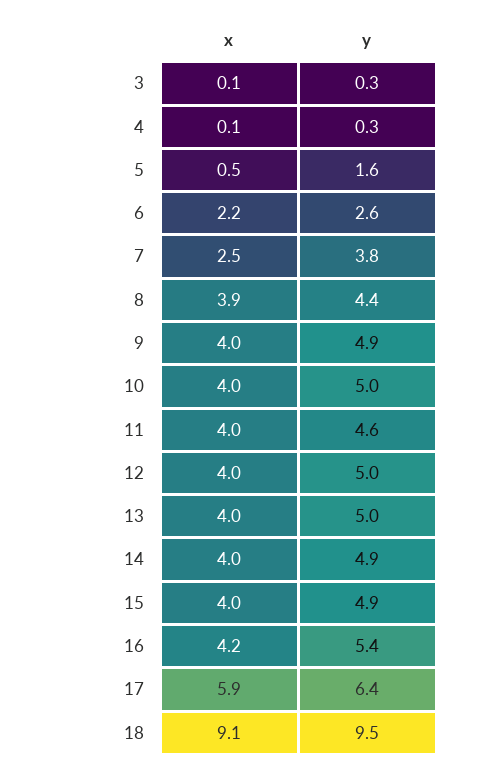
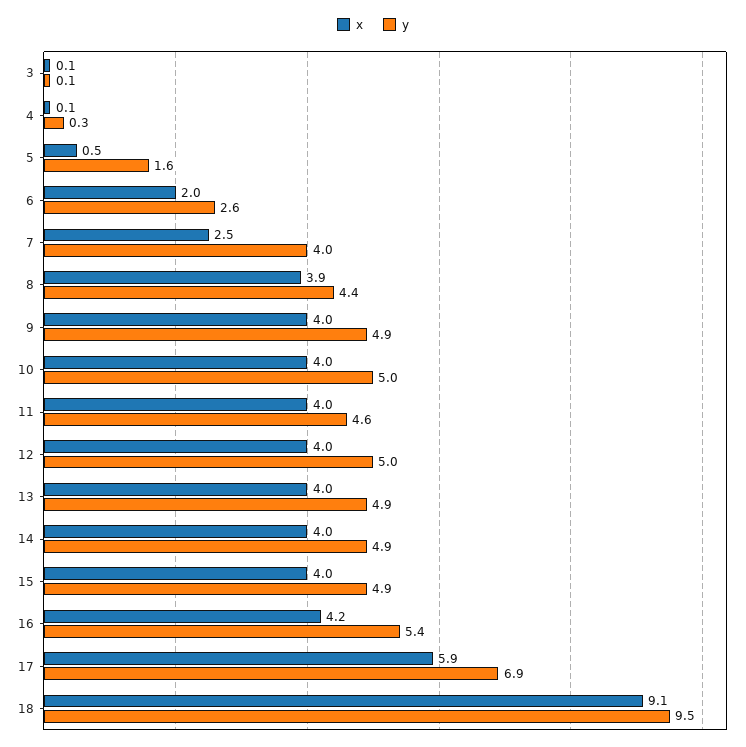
y, 3: 0.3 -> 0.1
x, 6: 2.2 -> 2
y, 7: 3.8 -> 4
y, 13: 5 -> 4.9
y, 17: 6.4 -> 6.9

